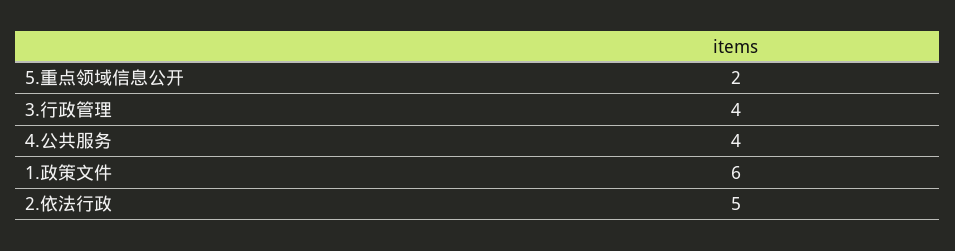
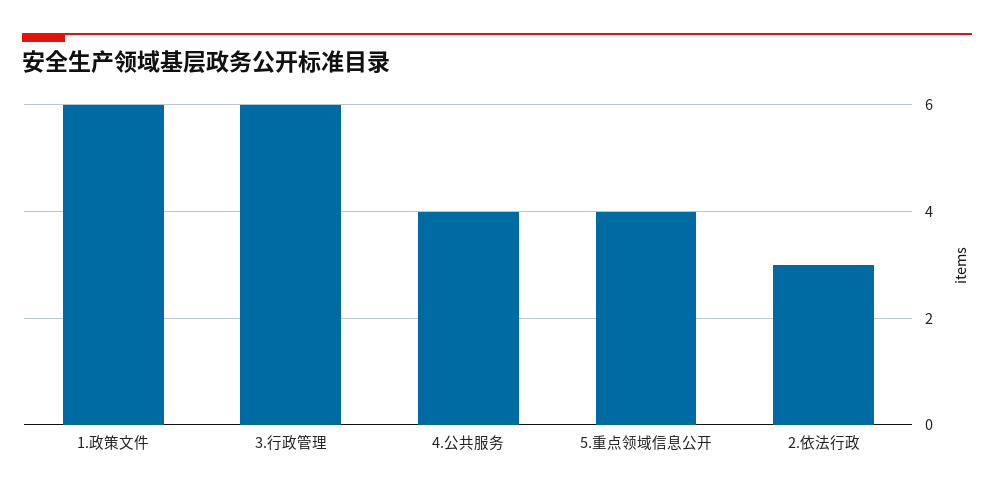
5.重点领域信息公开: 2 -> 4
3.行政管理: 4 -> 6
2.依法行政: 5 -> 3

